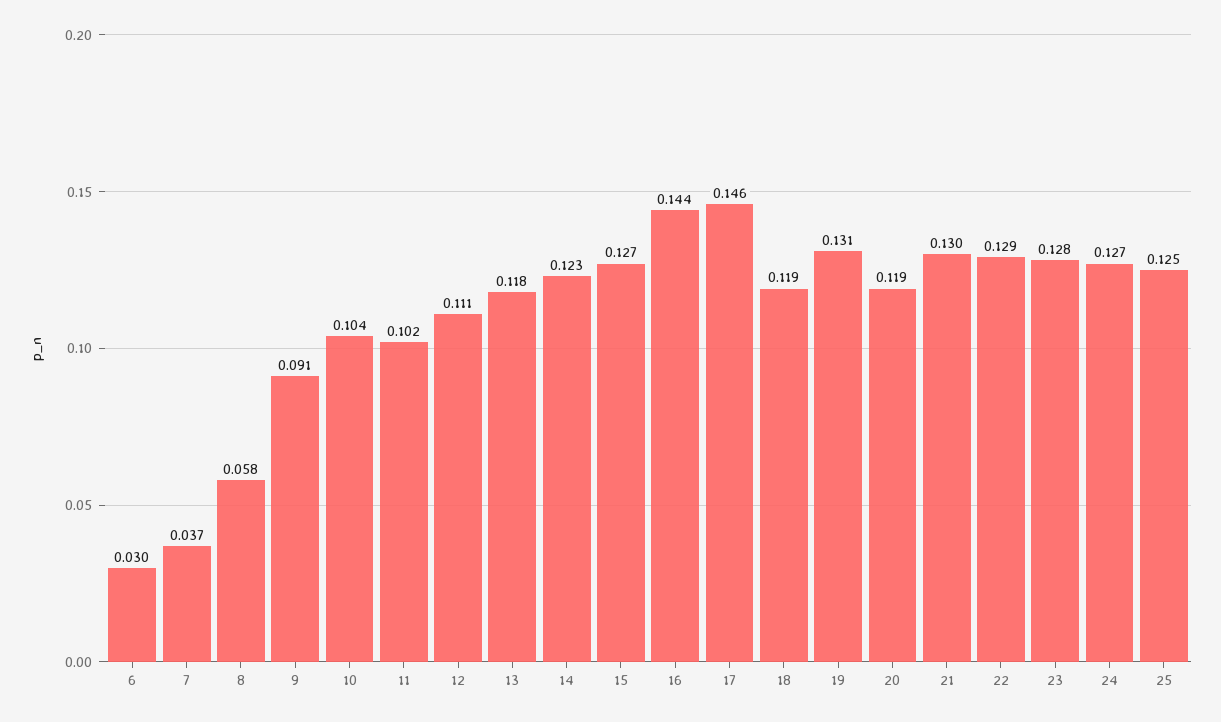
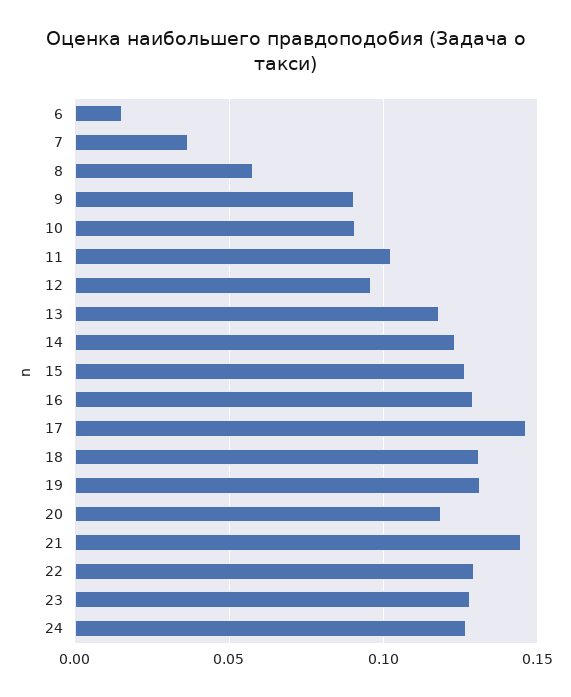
6: 0.03 -> 0.015
10: 0.104 -> 0.09
12: 0.111 -> 0.095
16: 0.144 -> 0.13
18: 0.119 -> 0.13
21: 0.13 -> 0.145
25: 0.125 -> none

